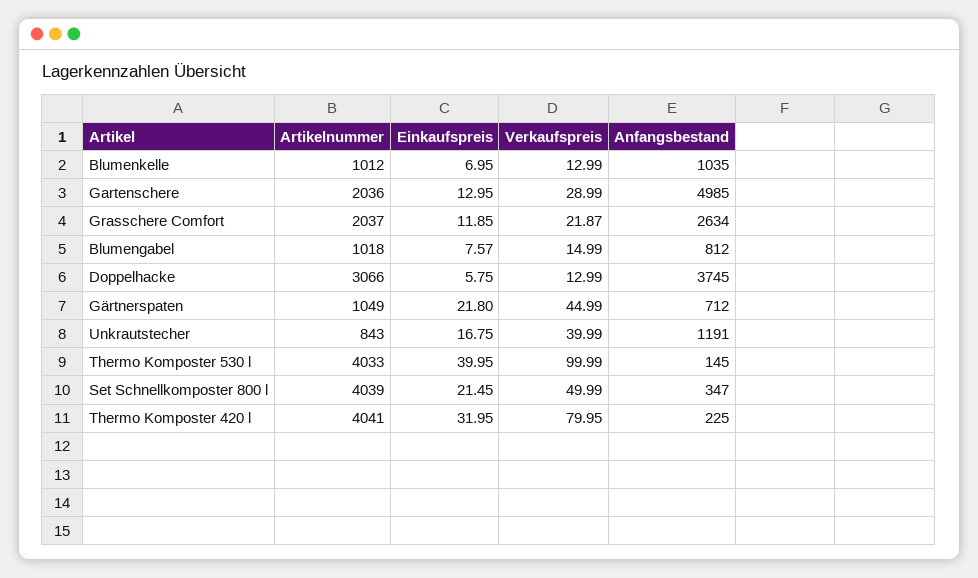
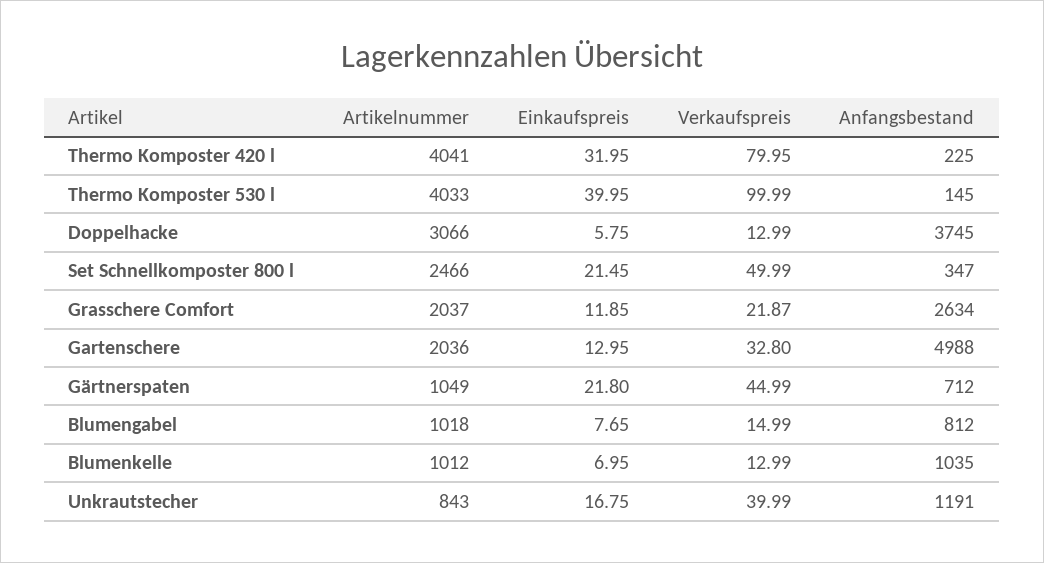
Verkaufspreis, Gartenschere: 28.99 -> 32.8
Anfangsbestand, Gartenschere: 4985 -> 4988
Einkaufspreis, Blumengabel: 7.57 -> 7.65
Artikelnummer, Set Schnellkomposter 800 l: 4039 -> 2466

